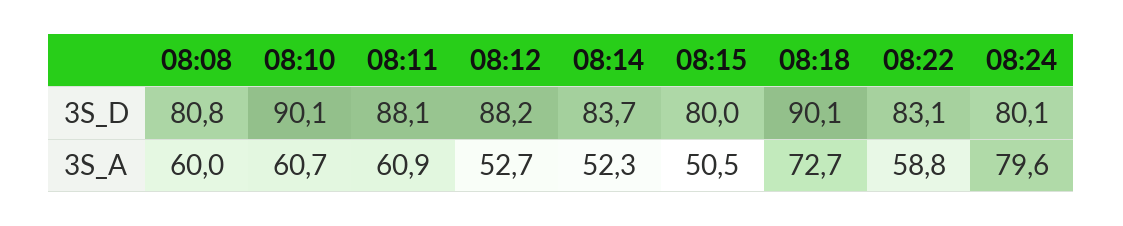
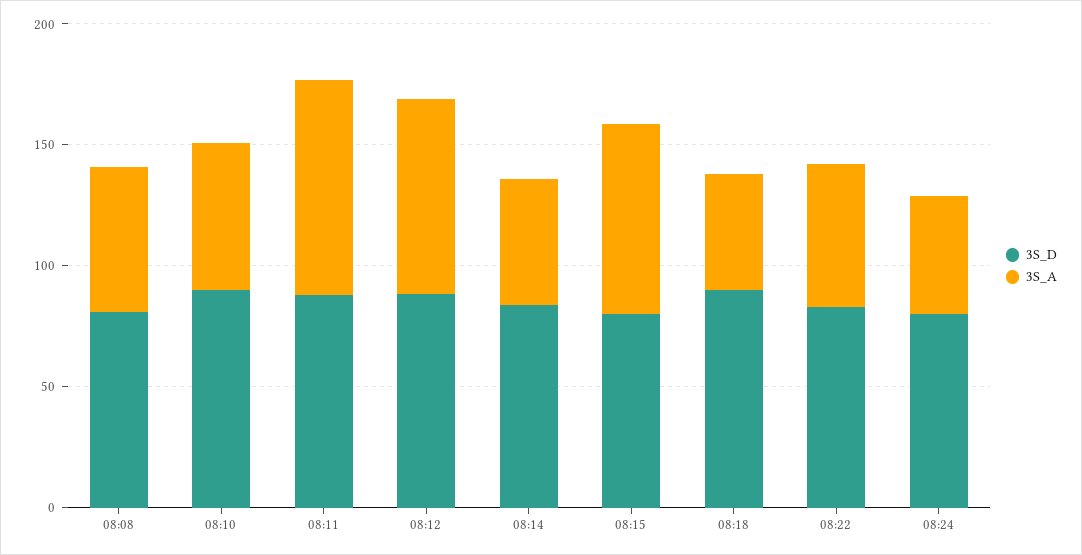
3S_A, 08:11: 60.9 -> 90
3S_A, 08:12: 52.7 -> 80
3S_A, 08:15: 50.5 -> 80
3S_A, 08:18: 72.7 -> 50
3S_A, 08:24: 79.6 -> 50

